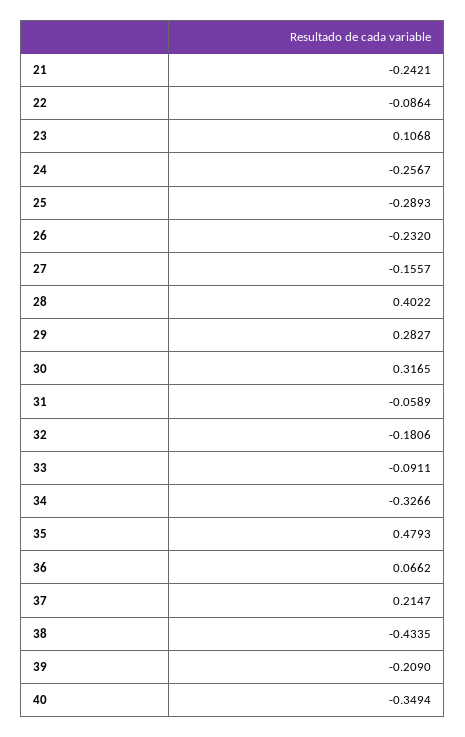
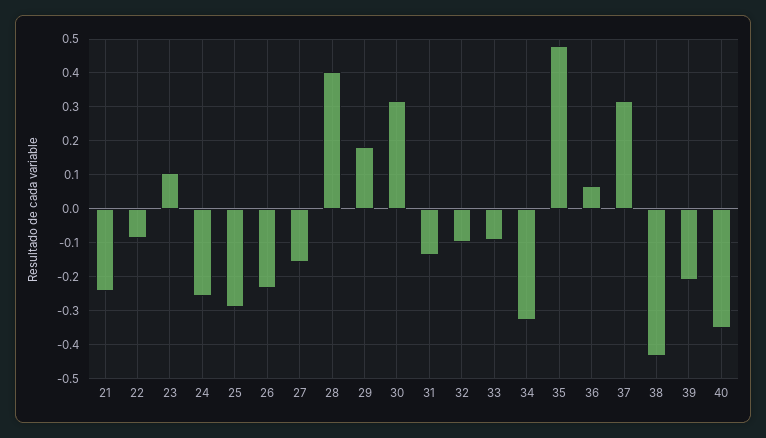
29: 0.2827 -> 0.18
31: -0.0589 -> -0.14
32: -0.1806 -> -0.1
37: 0.2147 -> 0.32

